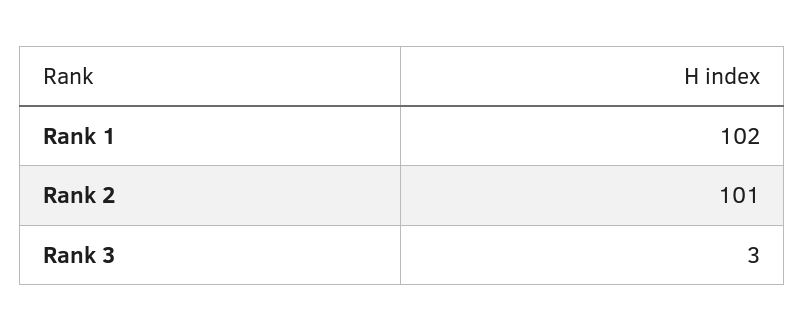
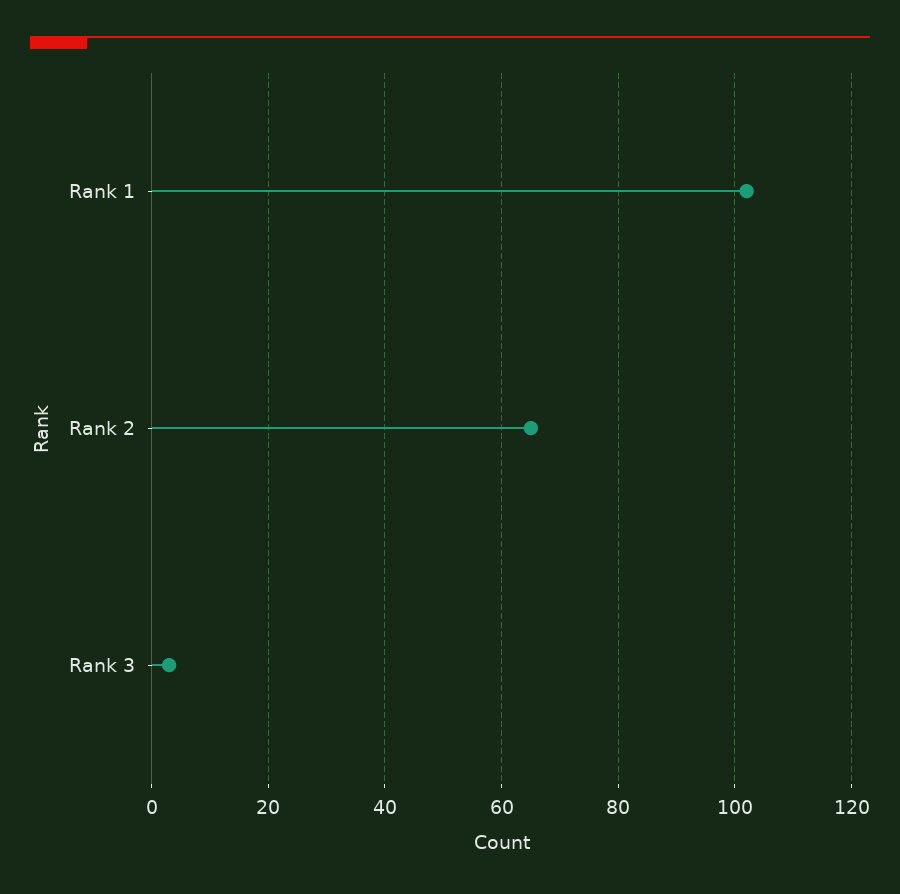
Rank 2: 101 -> 65

